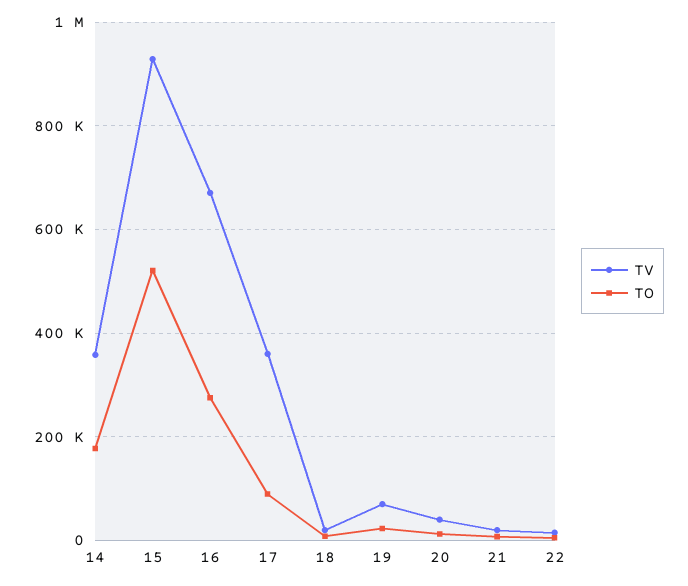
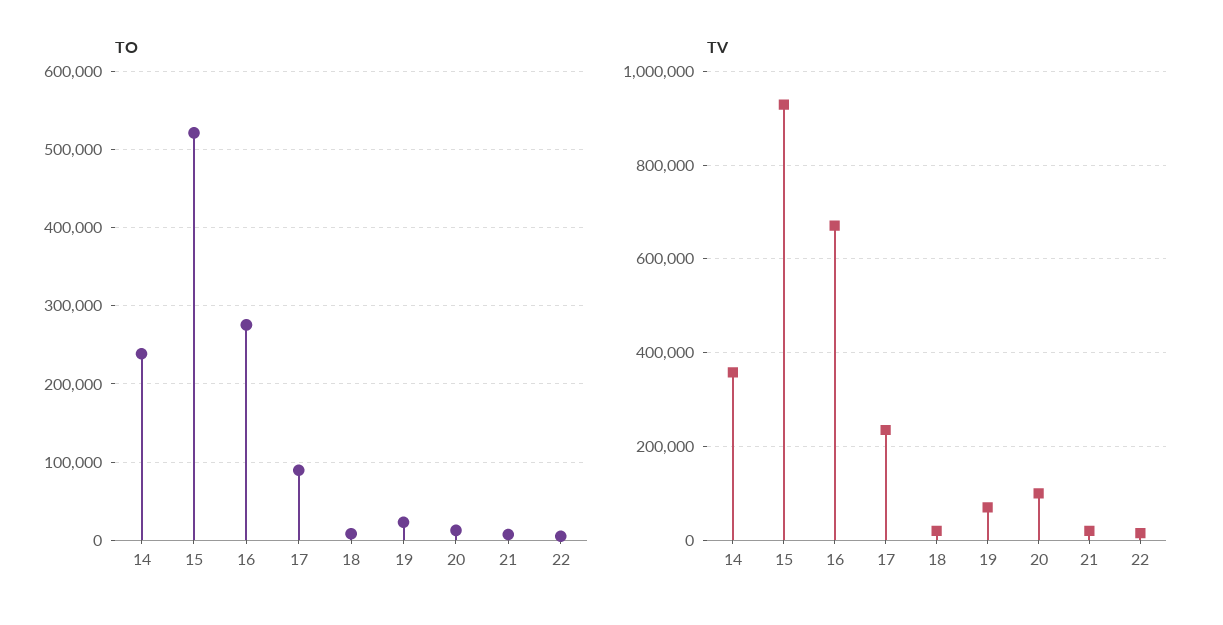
TO, 14: 180000 -> 240000
TV, 17: 360000 -> 240000
TV, 20: 40000 -> 100000

